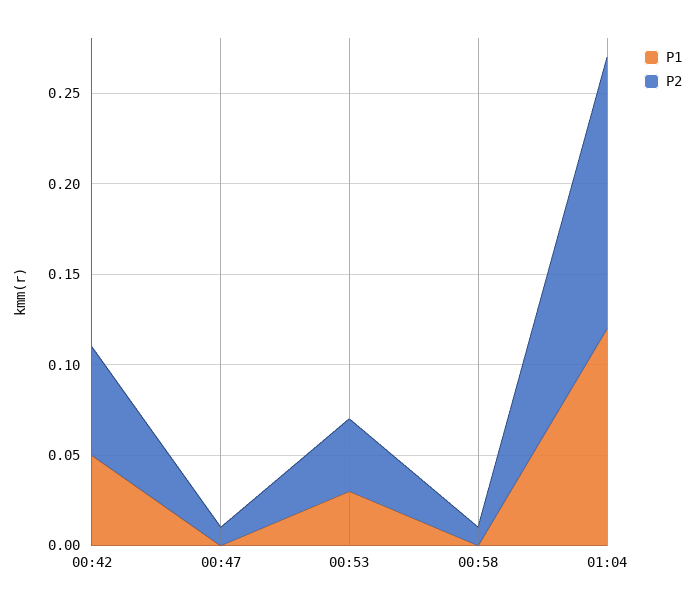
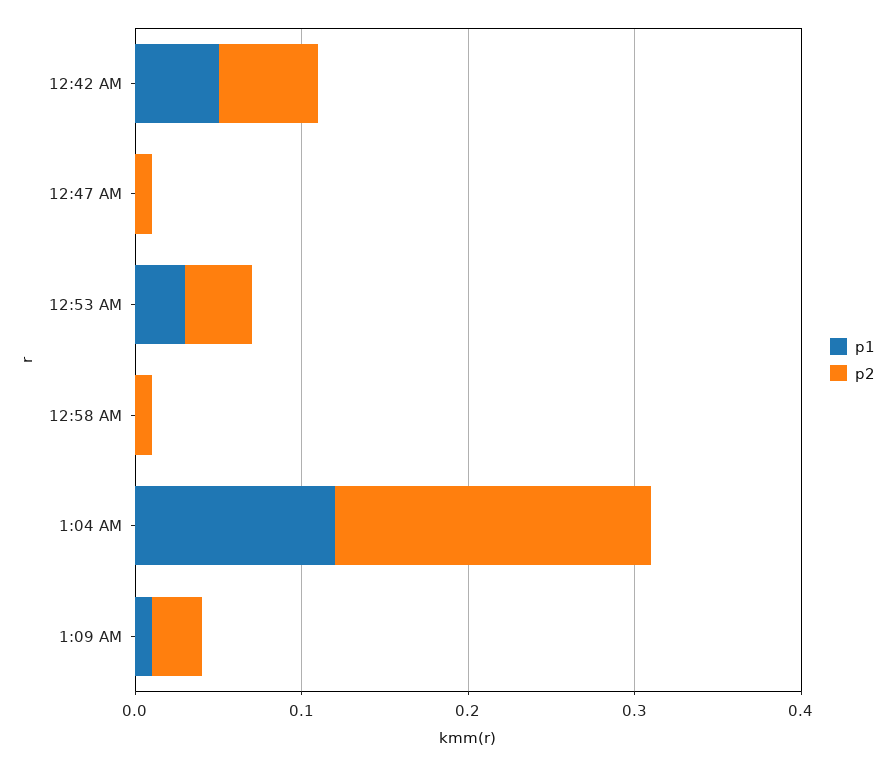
P2, 01:04: 0.15 -> 0.19
P1, 1:09 AM: none -> 0.01
P2, 1:09 AM: none -> 0.03

